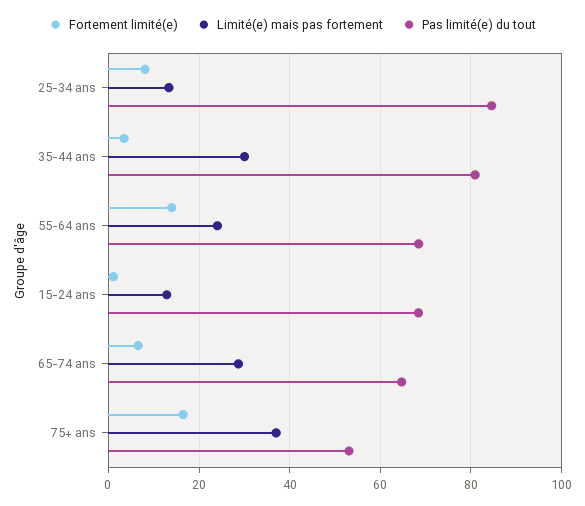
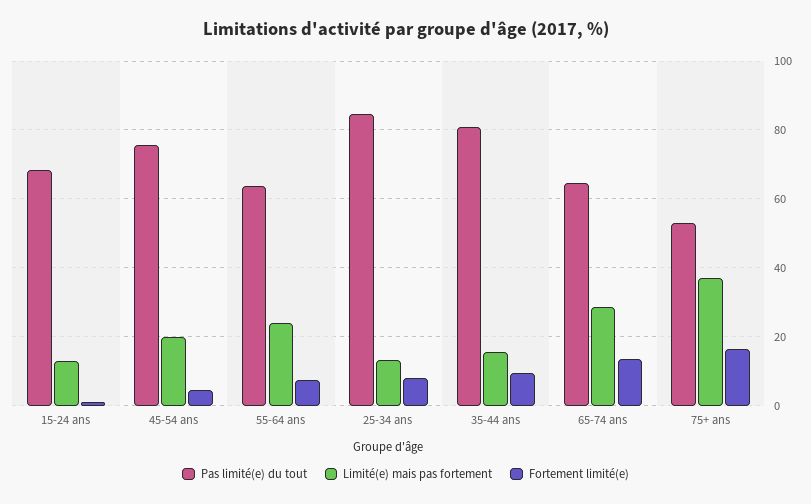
Fortement limité(e), 35-44 ans: 4 -> 10
Limité(e) mais pas fortement, 35-44 ans: 30 -> 16
Fortement limité(e), 55-64 ans: 14 -> 8
Pas limité(e) du tout, 55-64 ans: 68 -> 64
Fortement limité(e), 65-74 ans: 6 -> 14
Pas limité(e) du tout, 45-54 ans: none -> 76
Limité(e) mais pas fortement, 45-54 ans: none -> 20
Fortement limité(e), 45-54 ans: none -> 4

